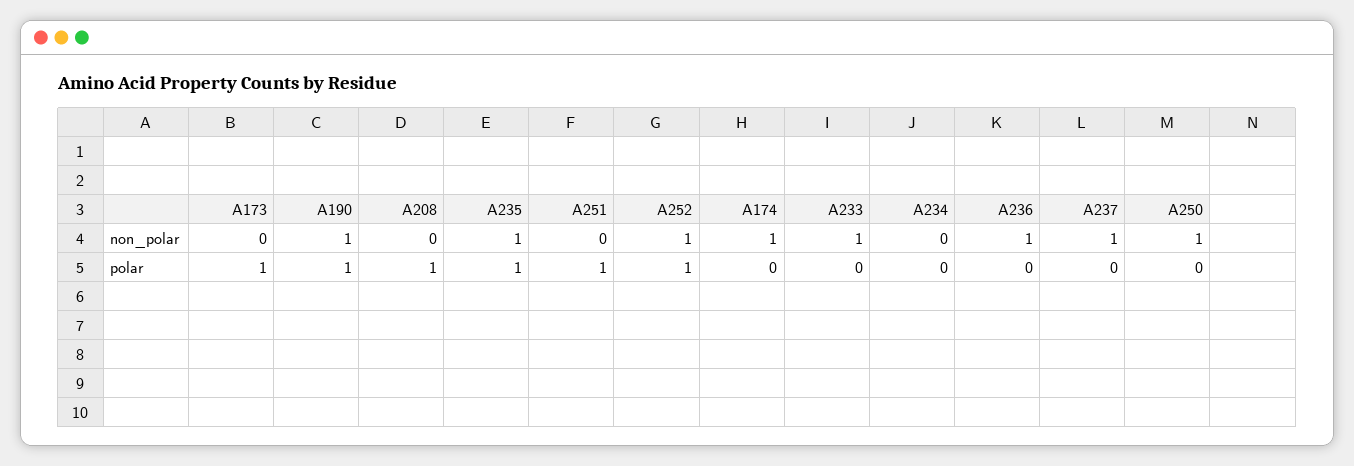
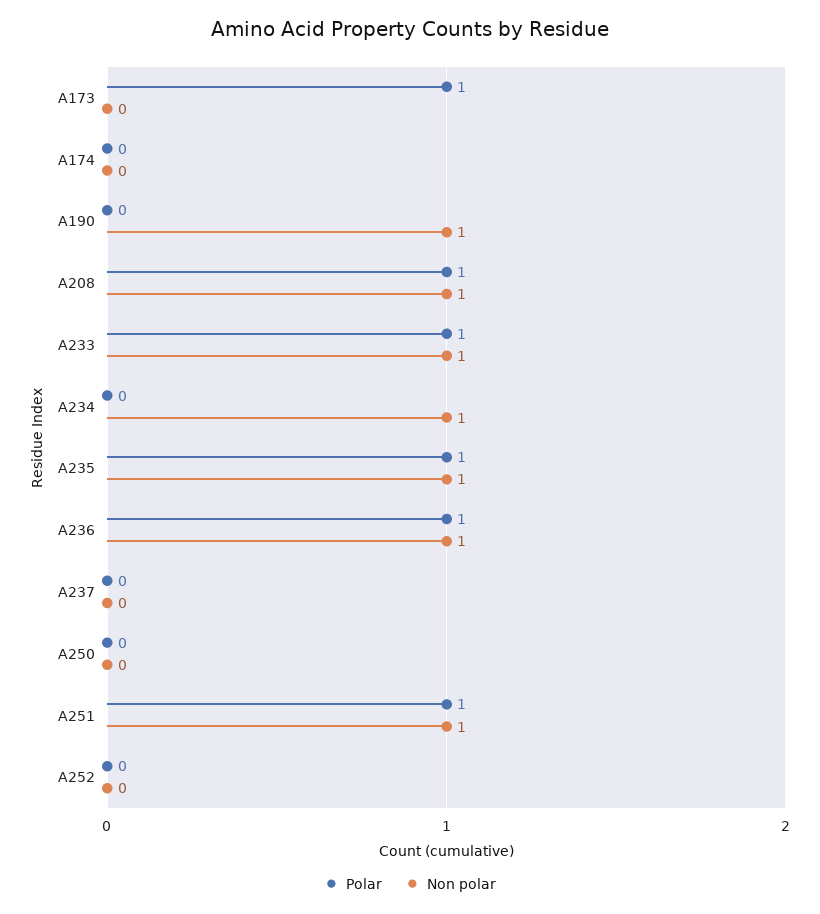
non_polar, A208: 0 -> 1
non_polar, A251: 0 -> 1
non_polar, A252: 1 -> 0
non_polar, A174: 1 -> 0
non_polar, A234: 0 -> 1
non_polar, A237: 1 -> 0
non_polar, A250: 1 -> 0
polar, A190: 1 -> 0
polar, A252: 1 -> 0
polar, A233: 0 -> 1
polar, A236: 0 -> 1

